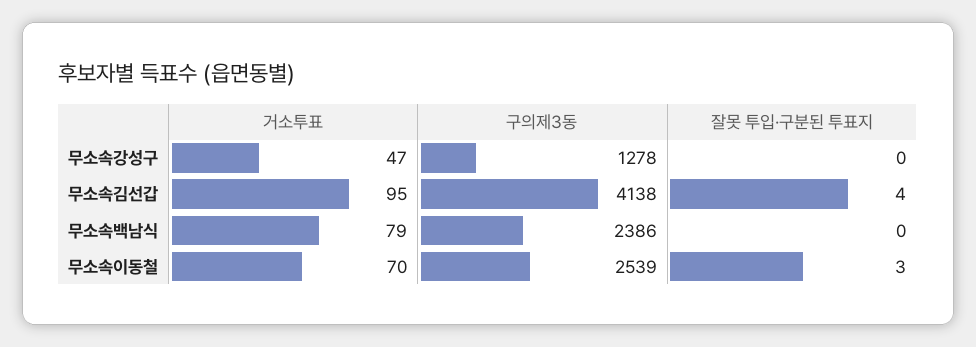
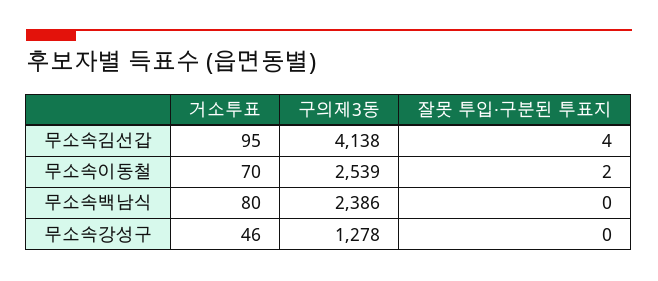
거소투표, 무소속강성구: 47 -> 46
거소투표, 무소속백남식: 79 -> 80
잘못 투입·구분된 투표지, 무소속이동철: 3 -> 2

